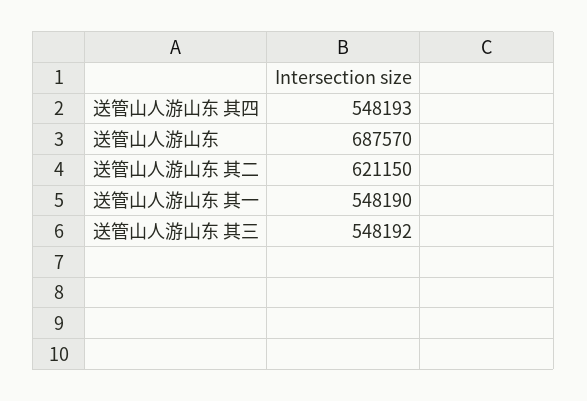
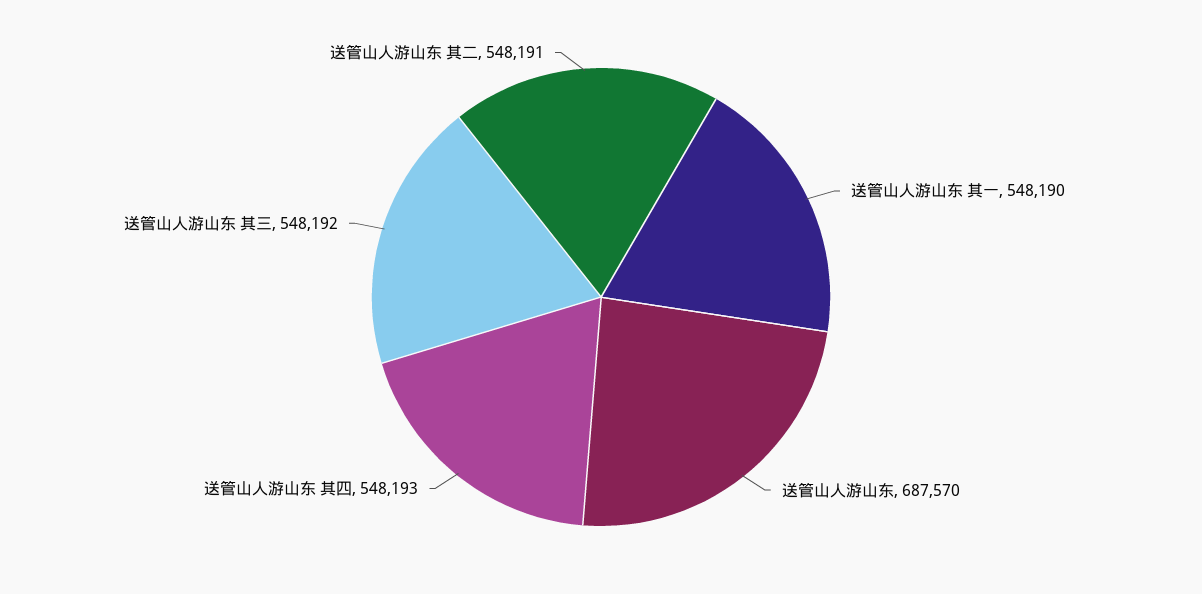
送管山人游山东 其二: 621150 -> 548191

